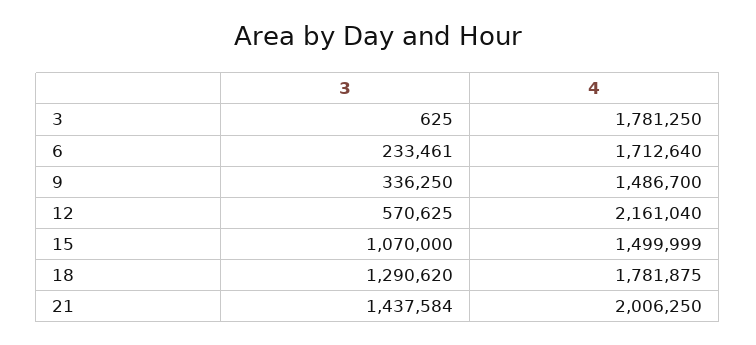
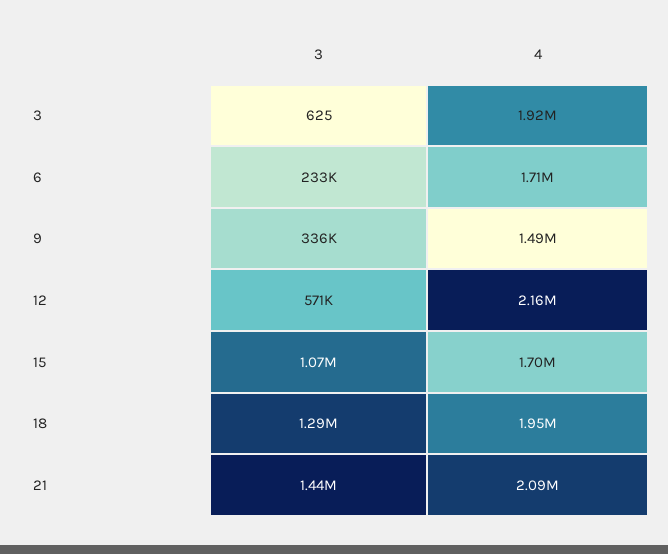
4, 3: 1781250 -> 1920000
4, 15: 1499999 -> 1700000
4, 18: 1781875 -> 1950000
4, 21: 2006250 -> 2090000

